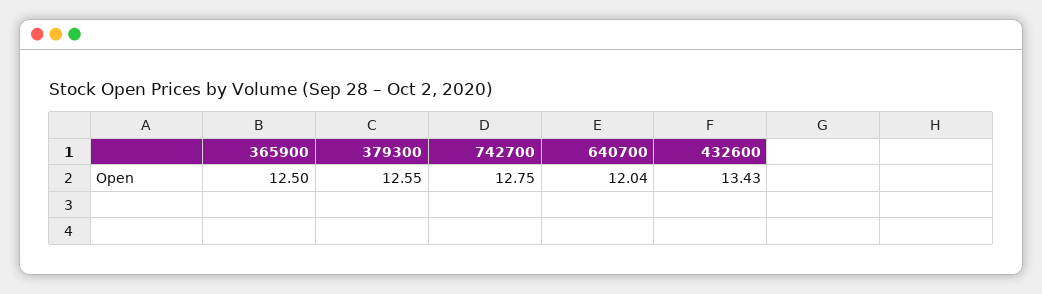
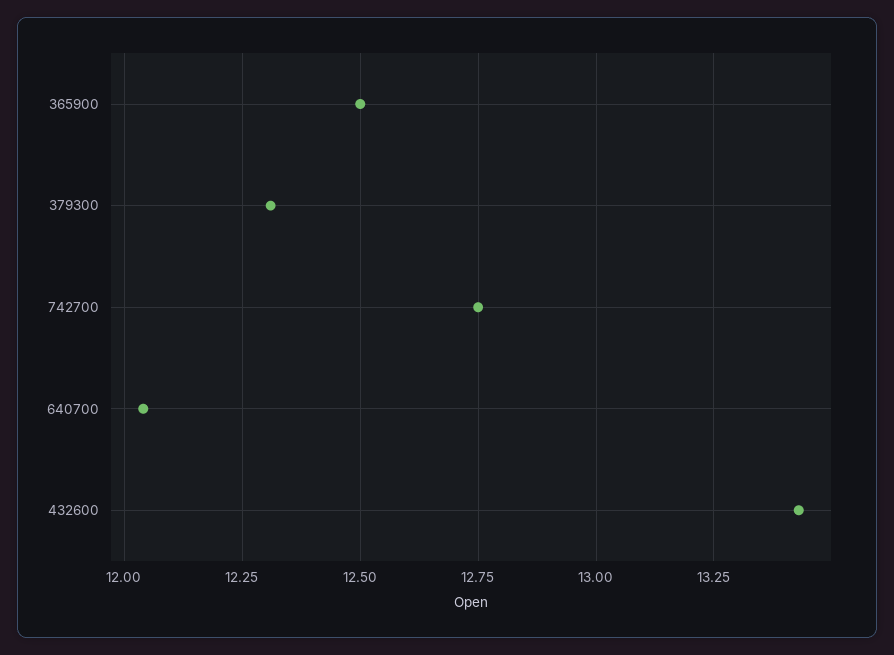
379300: 12.55 -> 12.3

